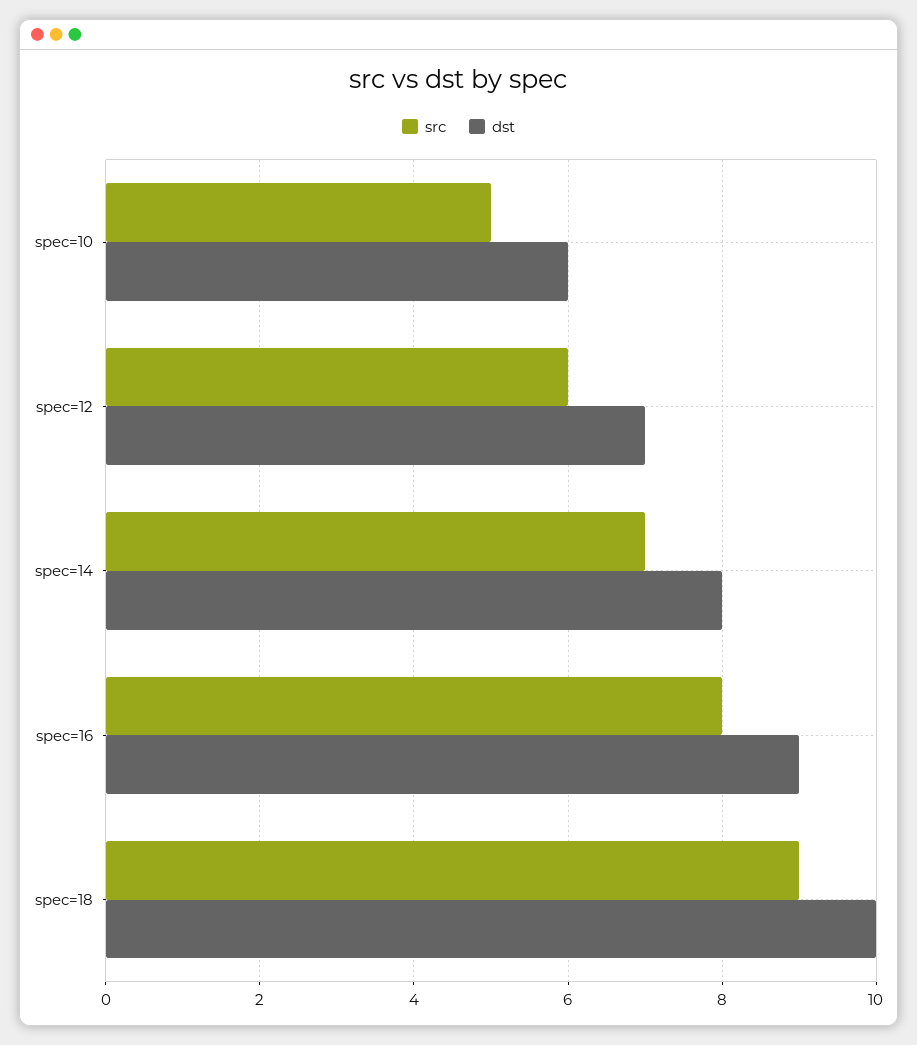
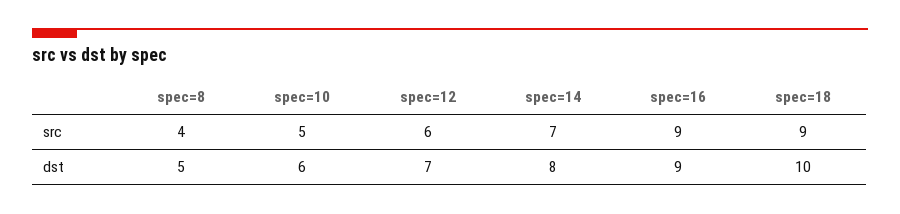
src, spec=16: 8 -> 9
src, spec=8: none -> 4
dst, spec=8: none -> 5

